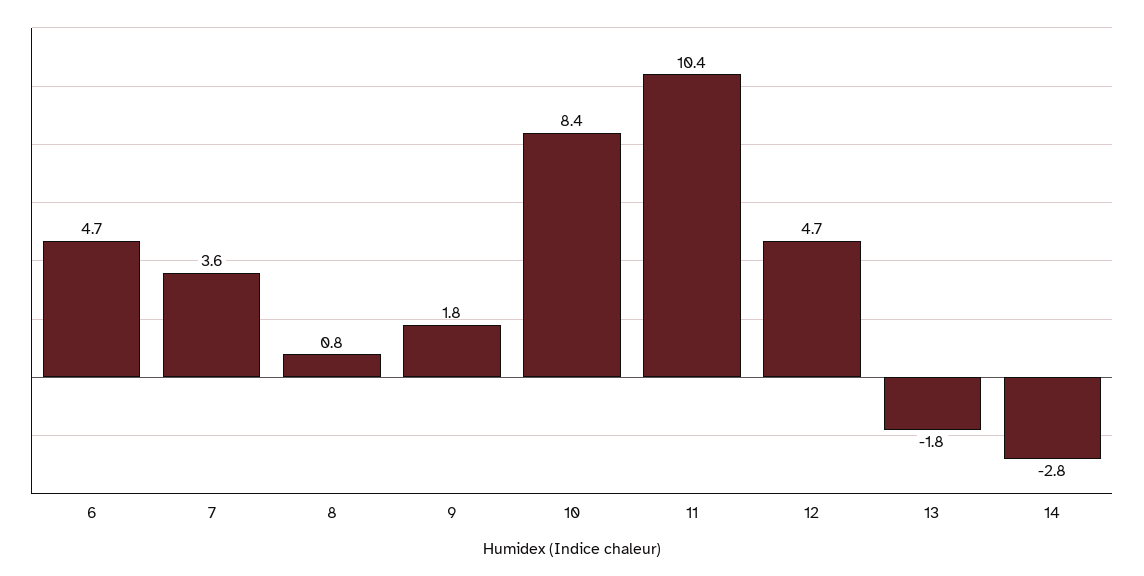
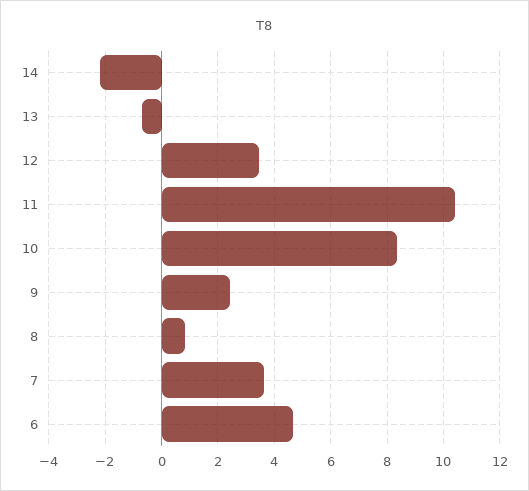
9: 1.8 -> 2.5
12: 4.7 -> 3.5
13: -1.8 -> -0.75
14: -2.8 -> -2.25

